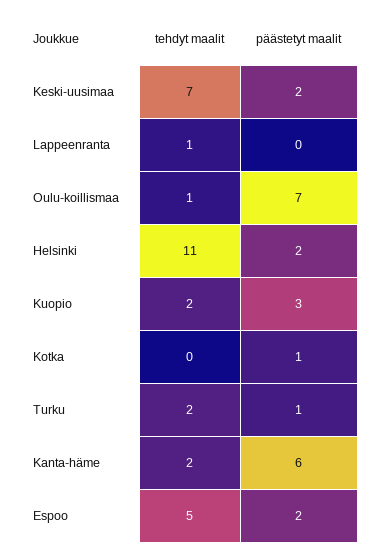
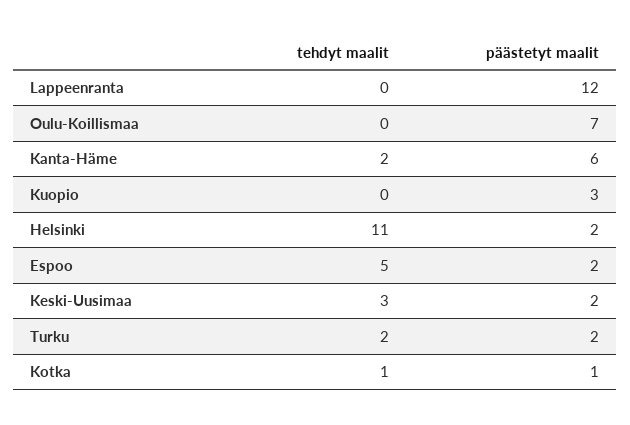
tehdyt maalit, Keski-uusimaa: 7 -> 3
tehdyt maalit, Lappeenranta: 1 -> 0
päästetyt maalit, Lappeenranta: 0 -> 12
tehdyt maalit, Oulu-koillismaa: 1 -> 0
tehdyt maalit, Kuopio: 2 -> 0
tehdyt maalit, Kotka: 0 -> 1
päästetyt maalit, Turku: 1 -> 2

